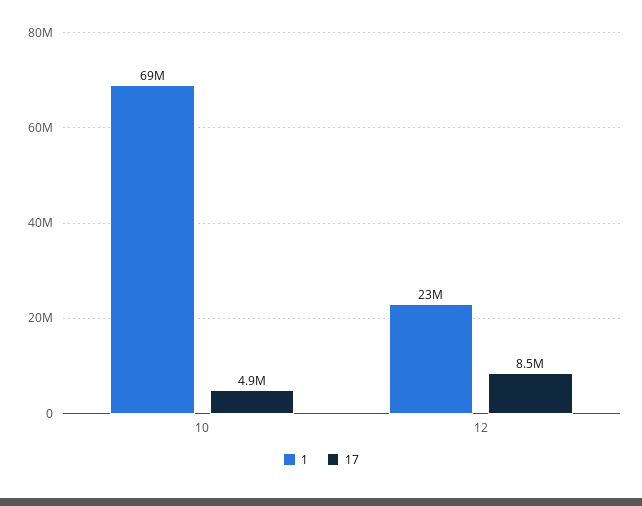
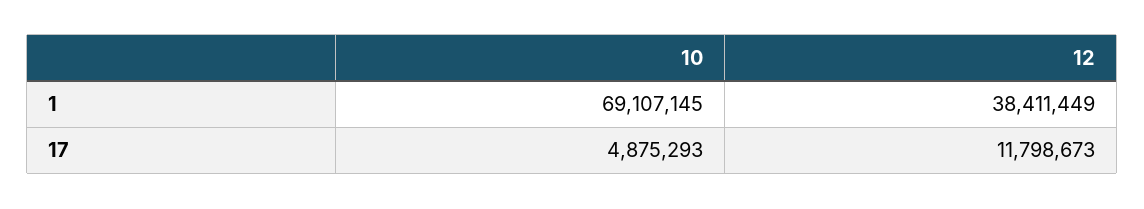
1, 12: 23000000 -> 38411449
17, 12: 8500000 -> 11798673

